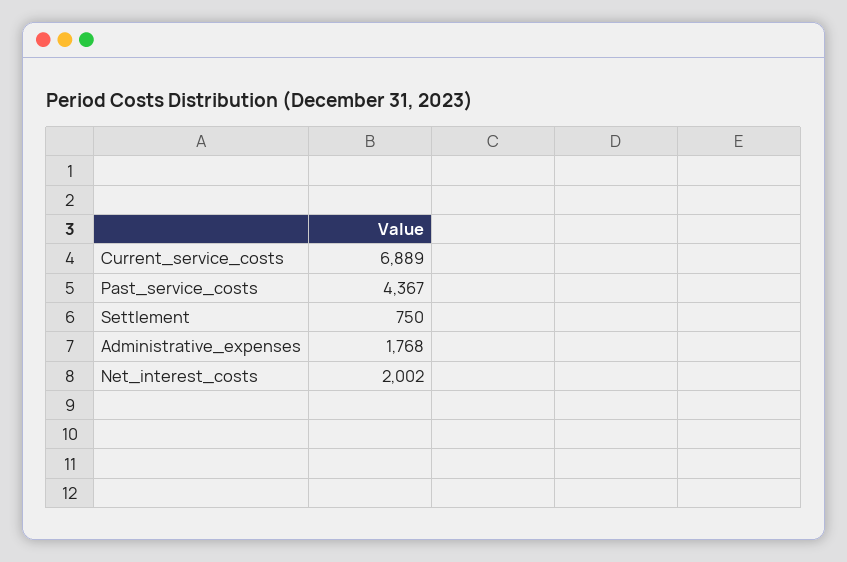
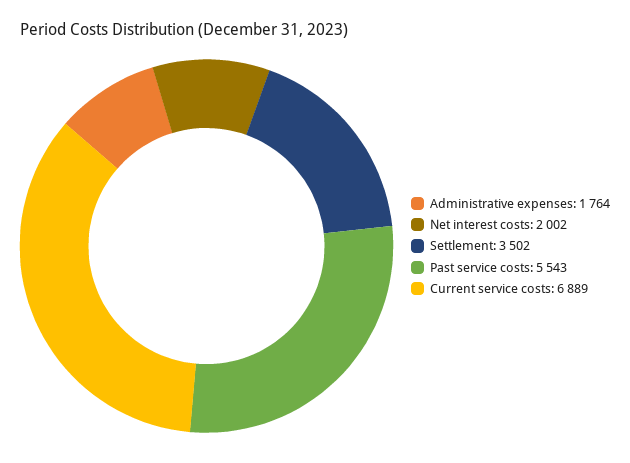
Past_service_costs: 4367 -> 5543
Settlement: 750 -> 3502
Administrative_expenses: 1768 -> 1764

